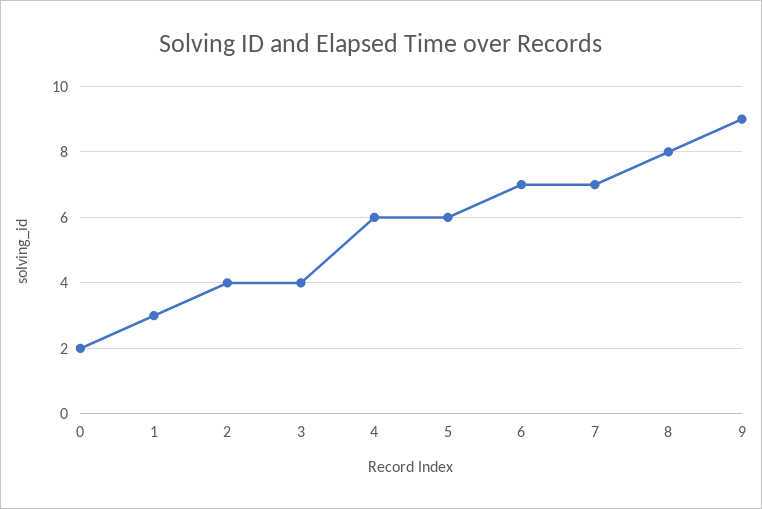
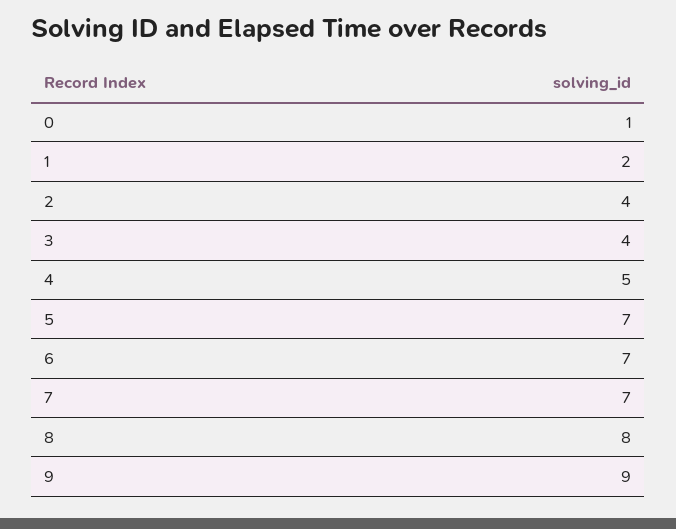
0: 2 -> 1
1: 3 -> 2
4: 6 -> 5
5: 6 -> 7

